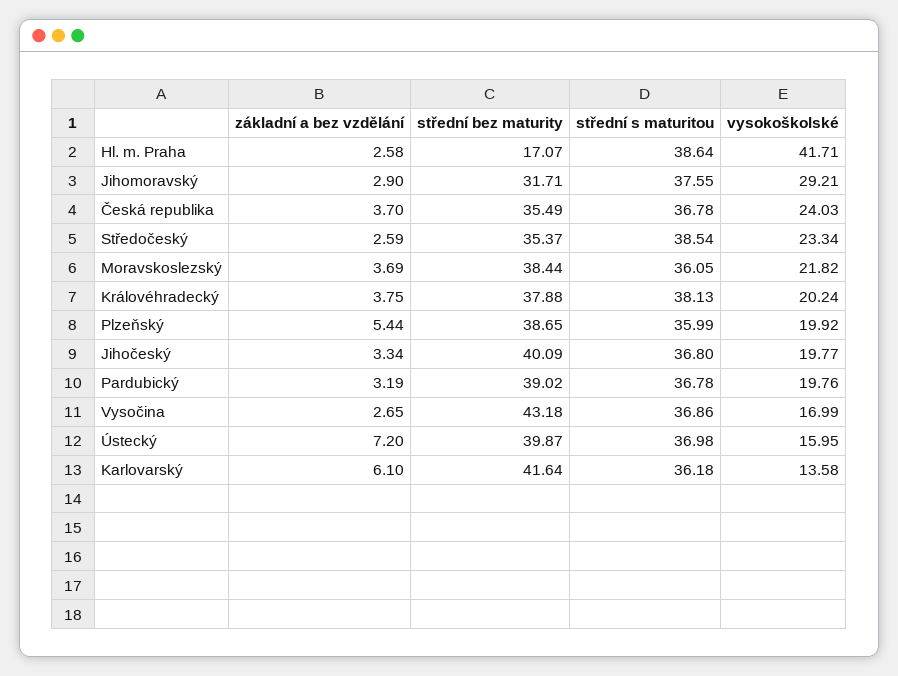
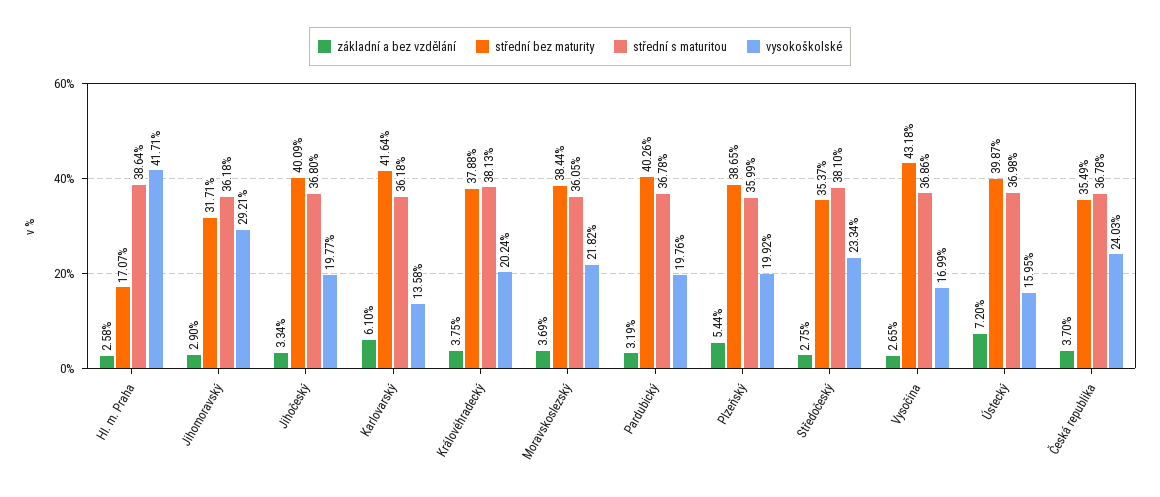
střední s maturitou, Jihomoravský: 37.55 -> 36.18
základní a bez vzdělání, Středočeský: 2.59 -> 2.75
střední s maturitou, Středočeský: 38.54 -> 38.1
střední bez maturity, Pardubický: 39.02 -> 40.26

